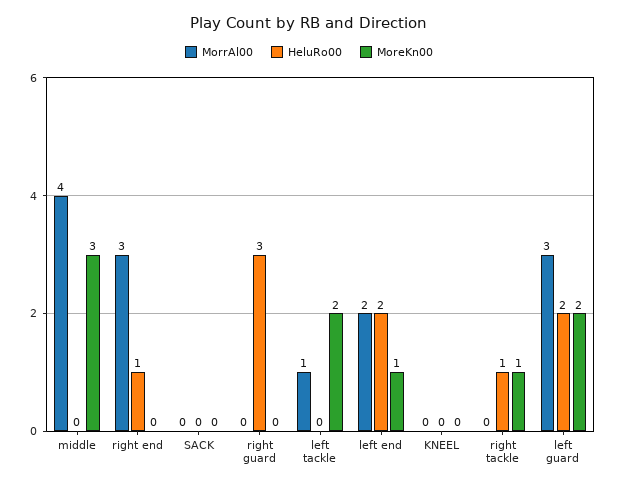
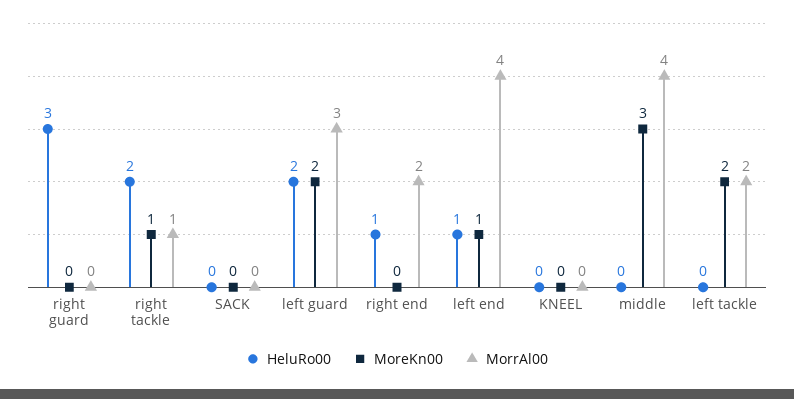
MorrAl00, right end: 3 -> 2
MorrAl00, left tackle: 1 -> 2
MorrAl00, left end: 2 -> 4
HeluRo00, left end: 2 -> 1
MorrAl00, right tackle: 0 -> 1
HeluRo00, right tackle: 1 -> 2

